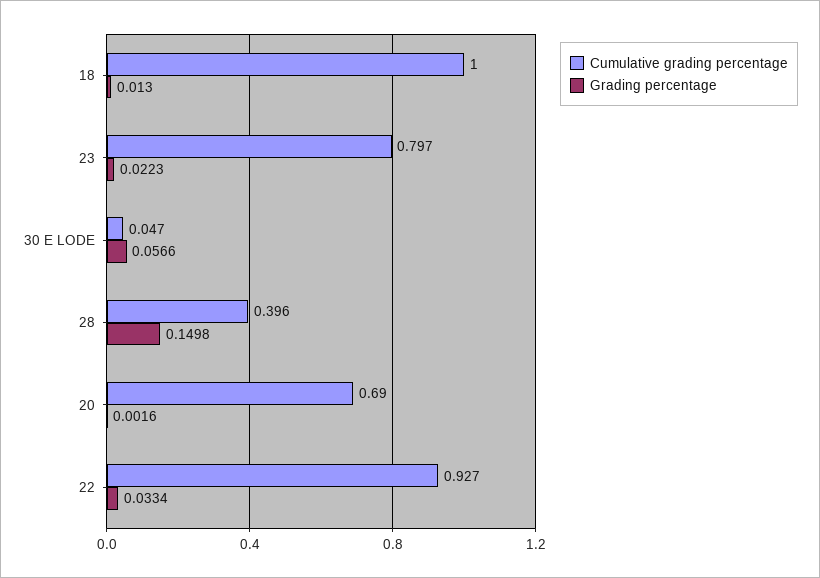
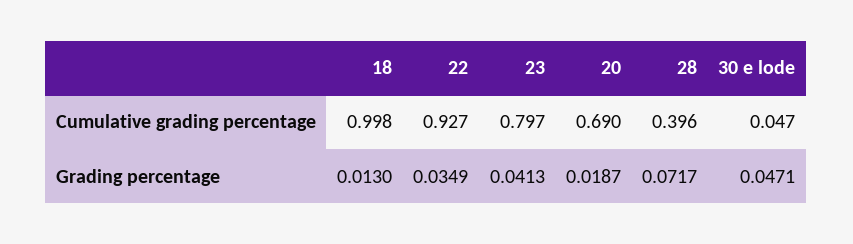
Cumulative grading percentage, 18: 1 -> 0.998
Grading percentage, 23: 0.0223 -> 0.0413
Grading percentage, 30 E LODE: 0.0566 -> 0.0471
Grading percentage, 28: 0.1498 -> 0.0717
Grading percentage, 20: 0.0016 -> 0.0187
Grading percentage, 22: 0.0334 -> 0.0349

